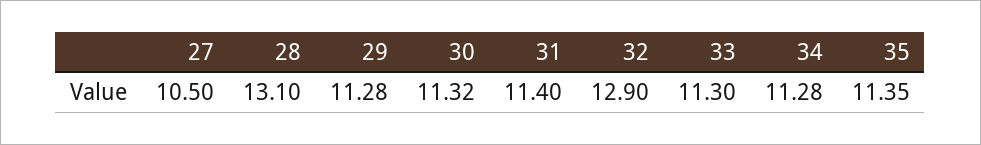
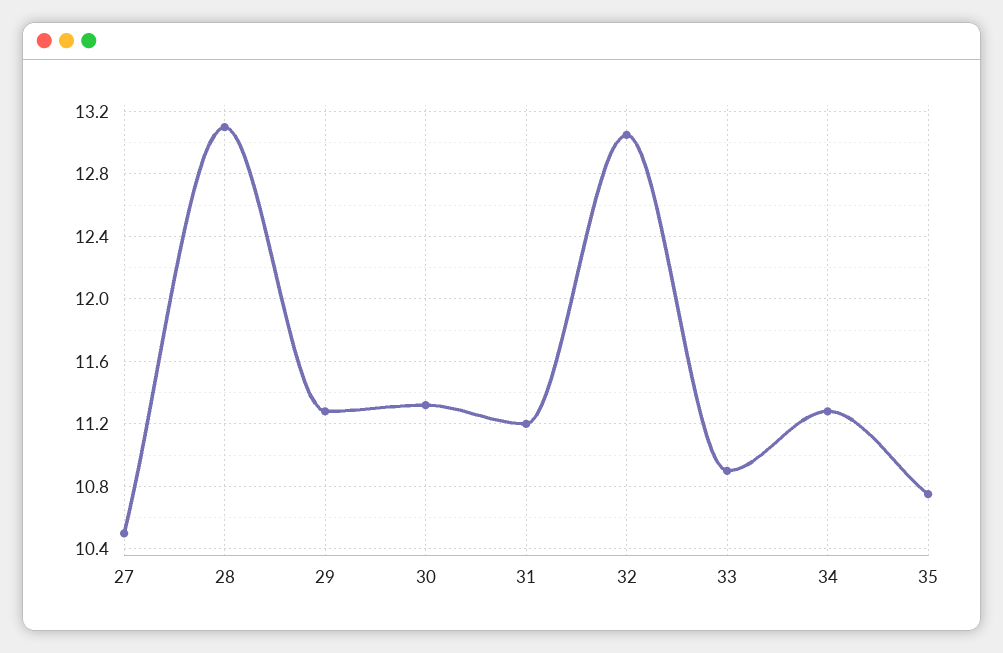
31: 11.4 -> 11.2
32: 12.9 -> 13.05
33: 11.3 -> 10.9
35: 11.35 -> 10.75

